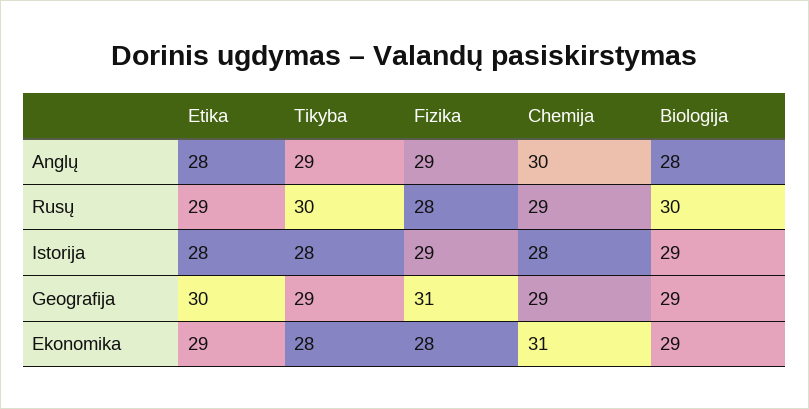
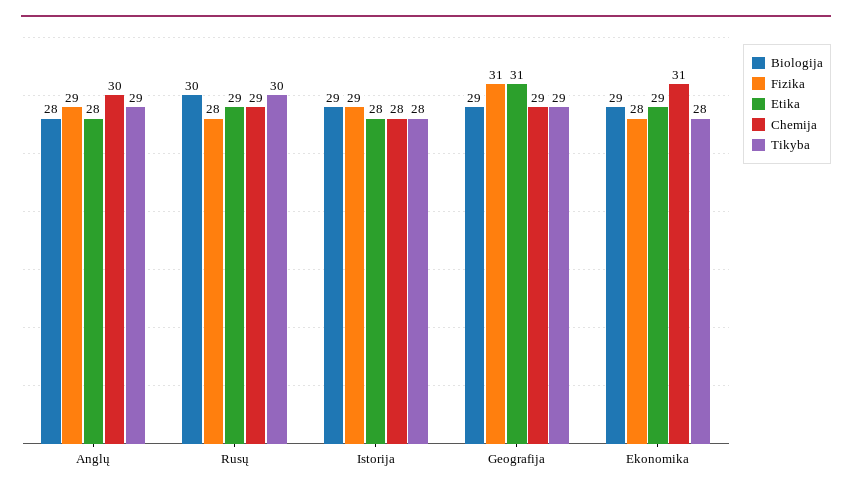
Etika, Geografija: 30 -> 31

